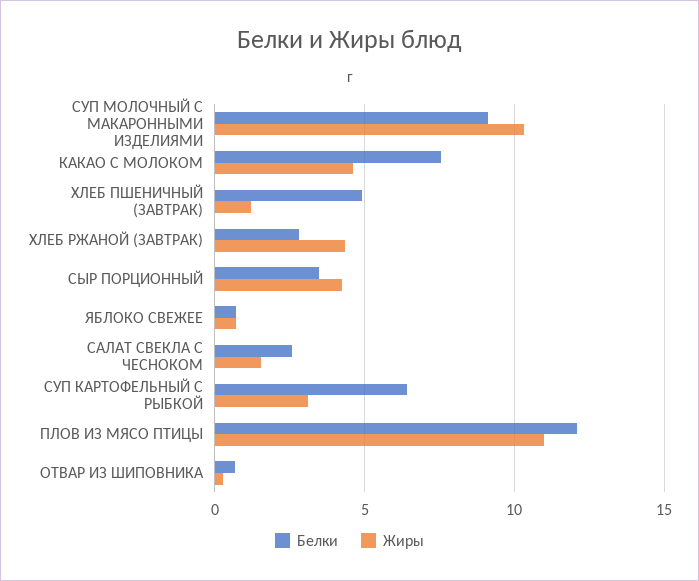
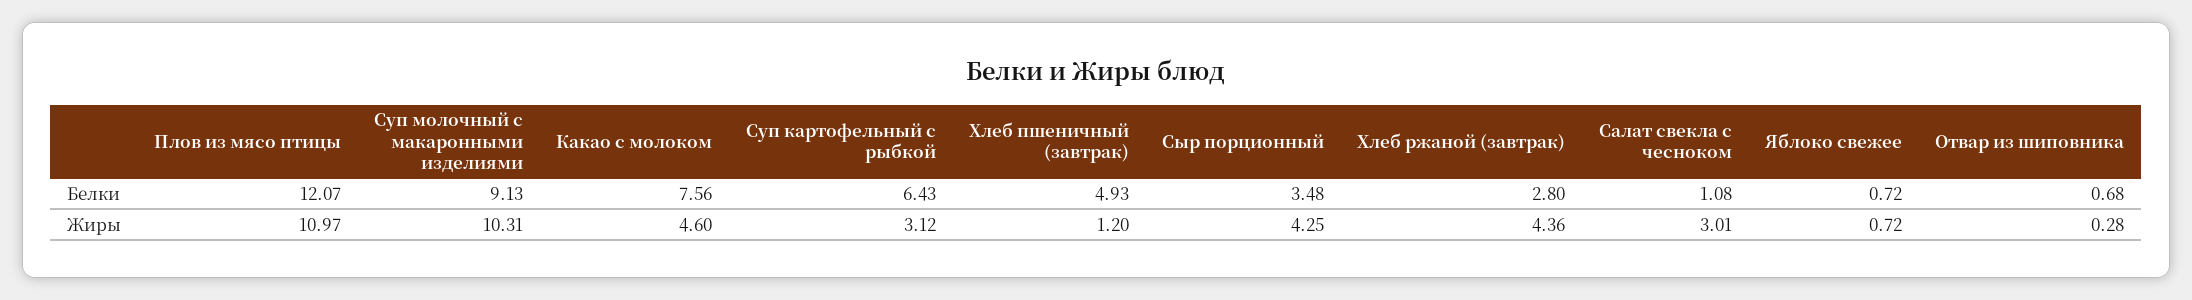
Белки, САЛАТ СВЕКЛА С ЧЕСНОКОМ: 2.5 -> 1.08
Жиры, САЛАТ СВЕКЛА С ЧЕСНОКОМ: 1.5 -> 3.01

